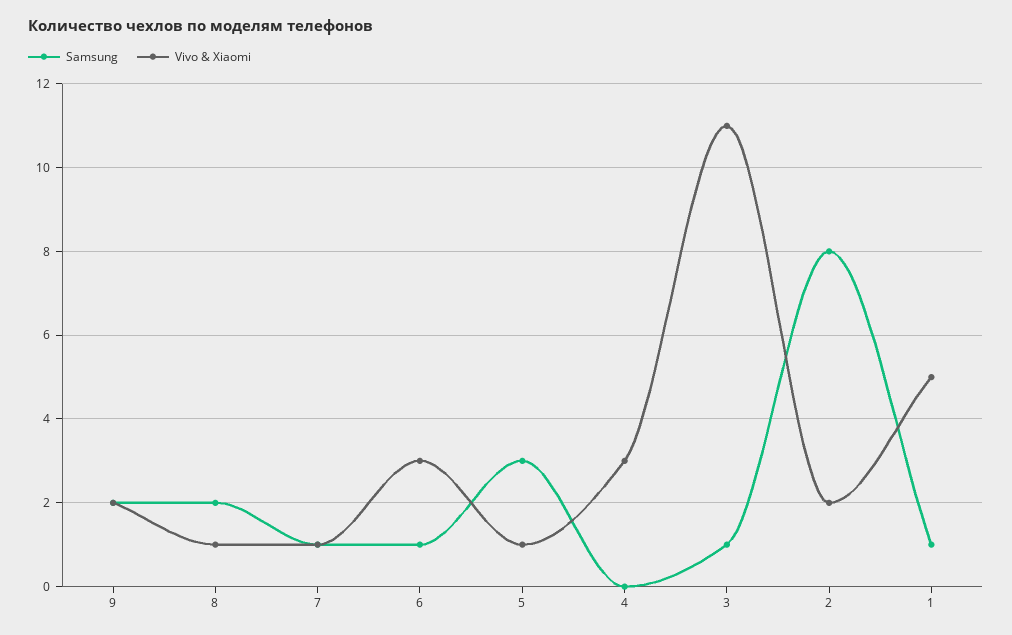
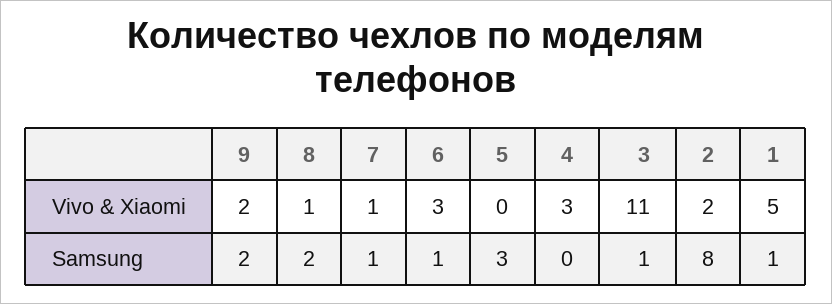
Vivo & Xiaomi, 5: 1 -> 0

